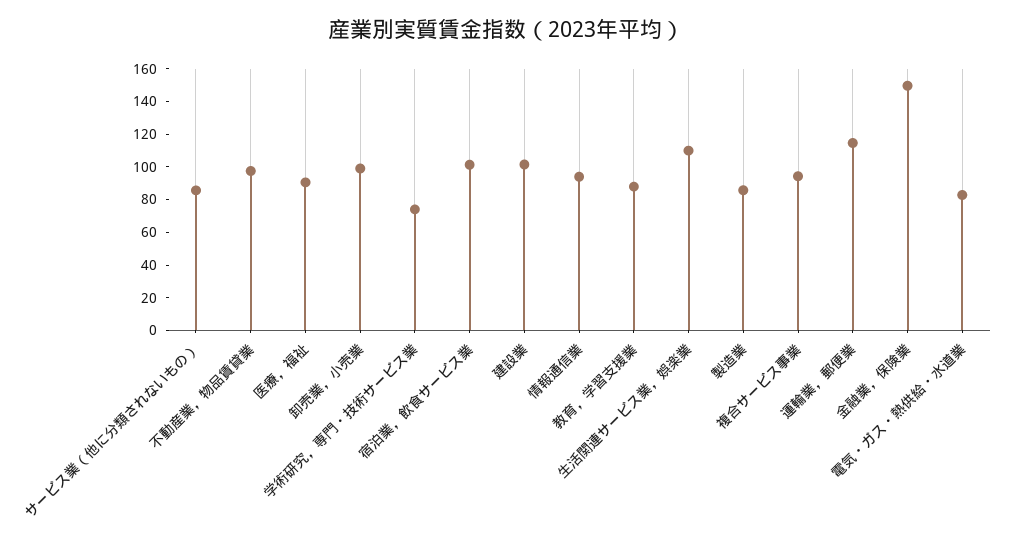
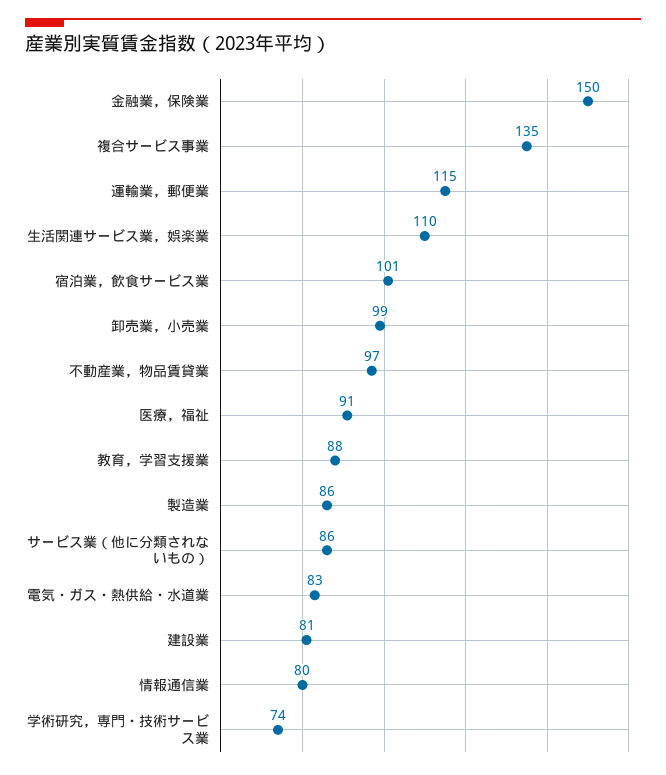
建設業: 100 -> 81
情報通信業: 95 -> 80
複合サービス事業: 95 -> 135

